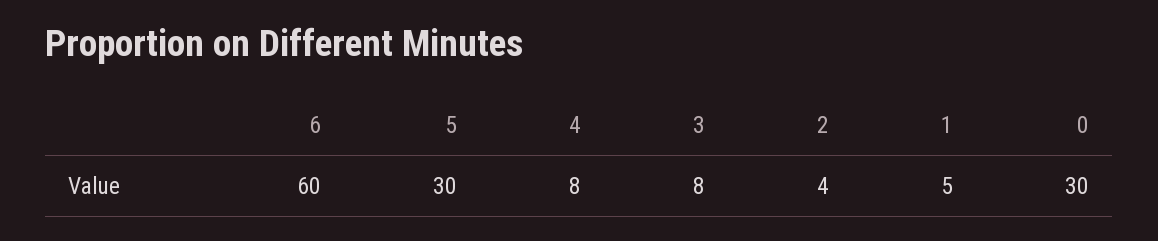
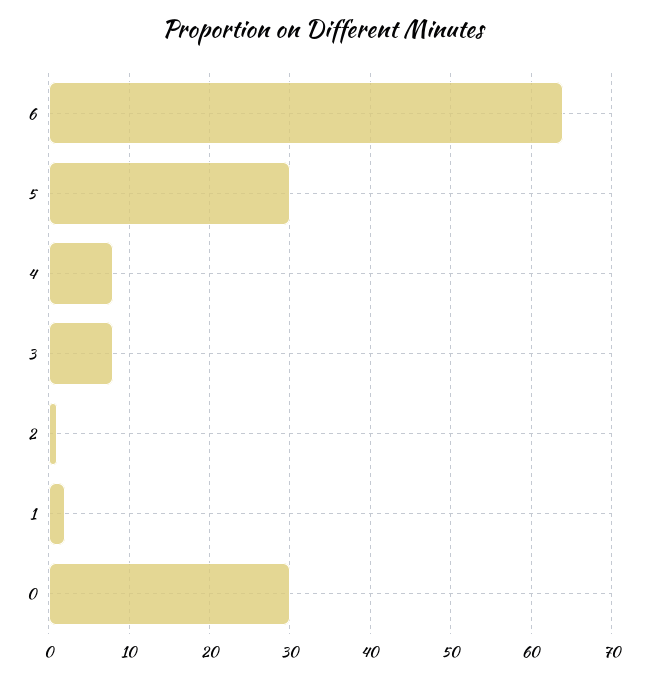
6: 60 -> 64
2: 4 -> 1
1: 5 -> 2

